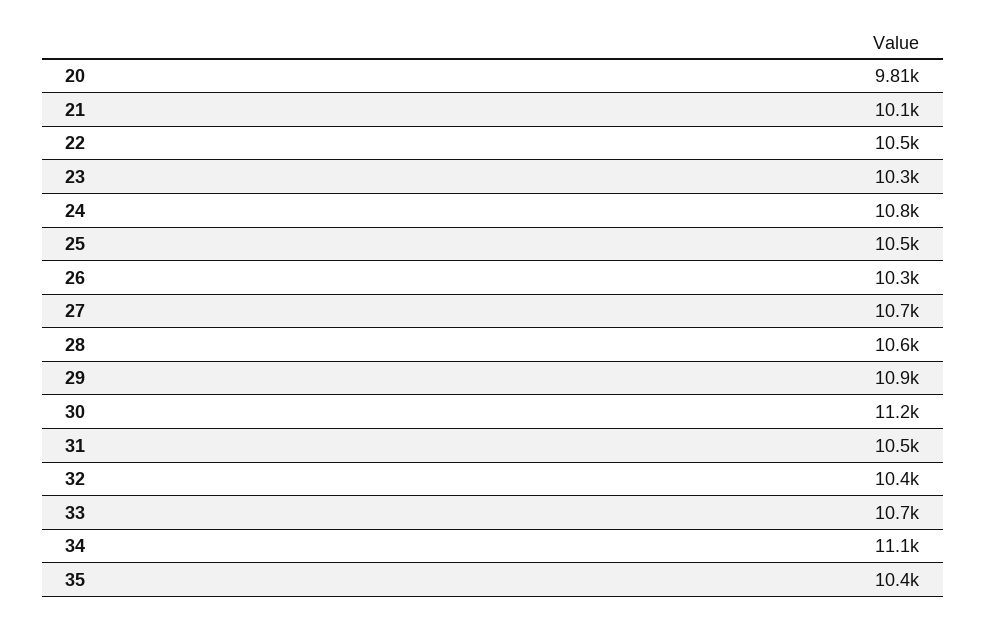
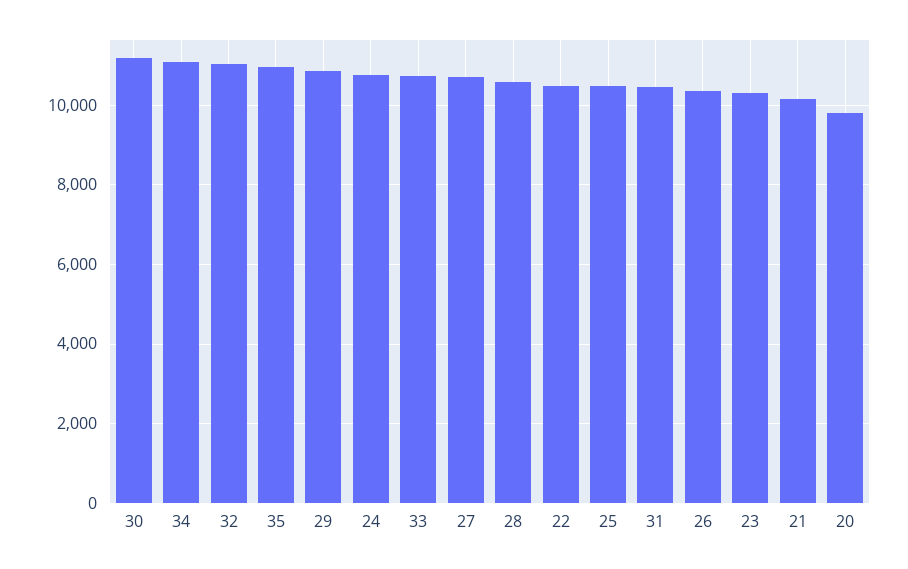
32: 10400 -> 11000
35: 10400 -> 11000

